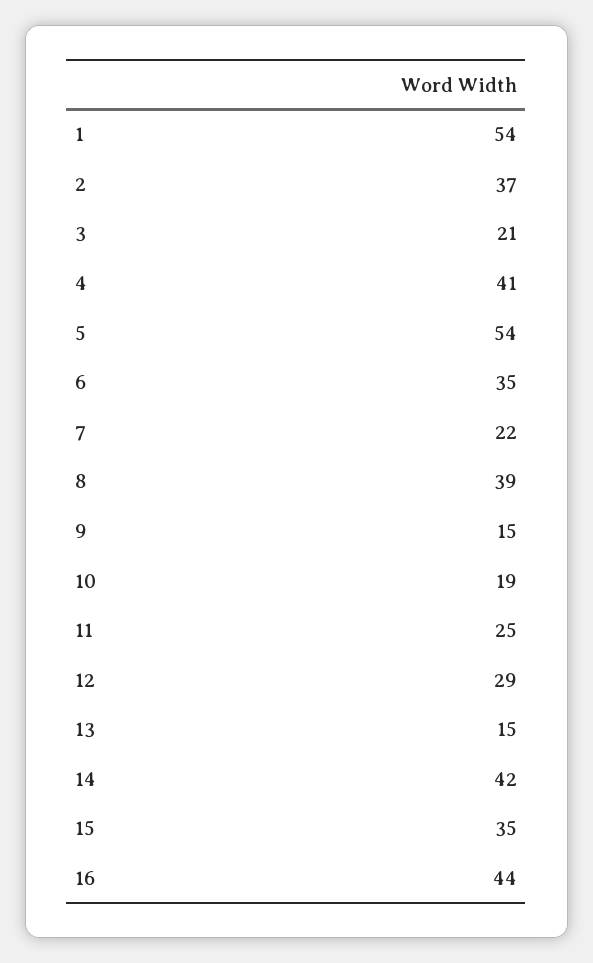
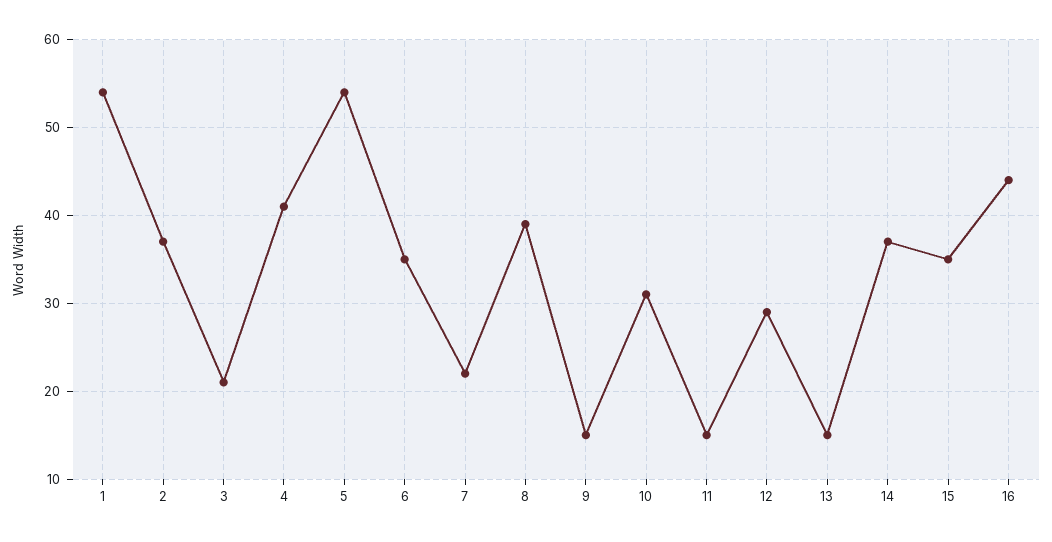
10: 19 -> 31
11: 25 -> 15
14: 42 -> 37

